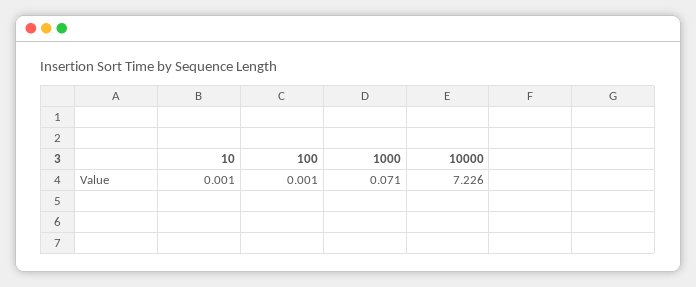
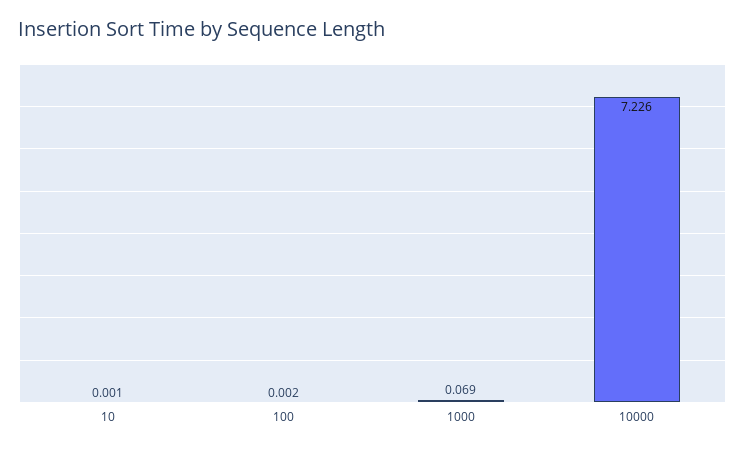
100: 0.001 -> 0.002
1000: 0.071 -> 0.069

